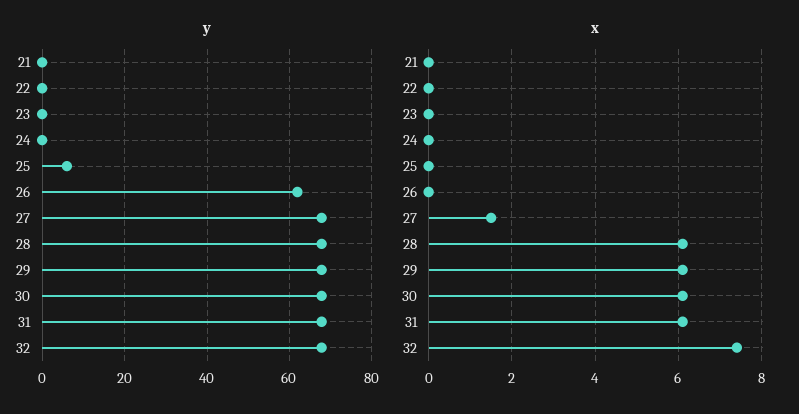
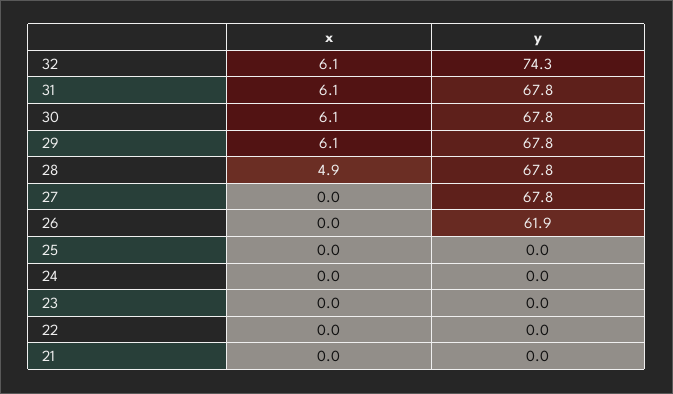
y, 25: 6 -> 0
y, 32: 68 -> 74.3
x, 27: 1.5 -> 0
x, 28: 6 -> 4.9
x, 32: 7.5 -> 6.1

